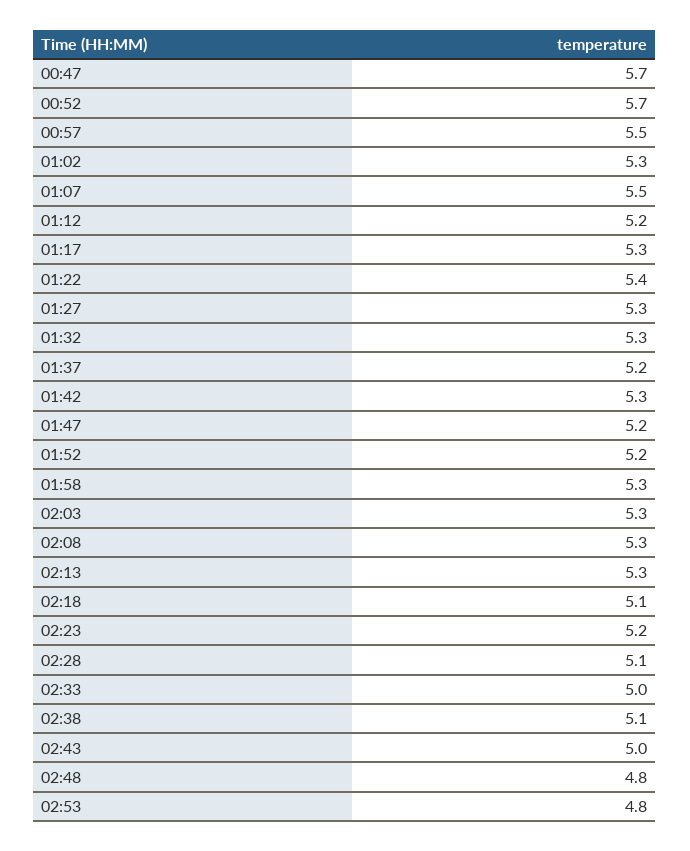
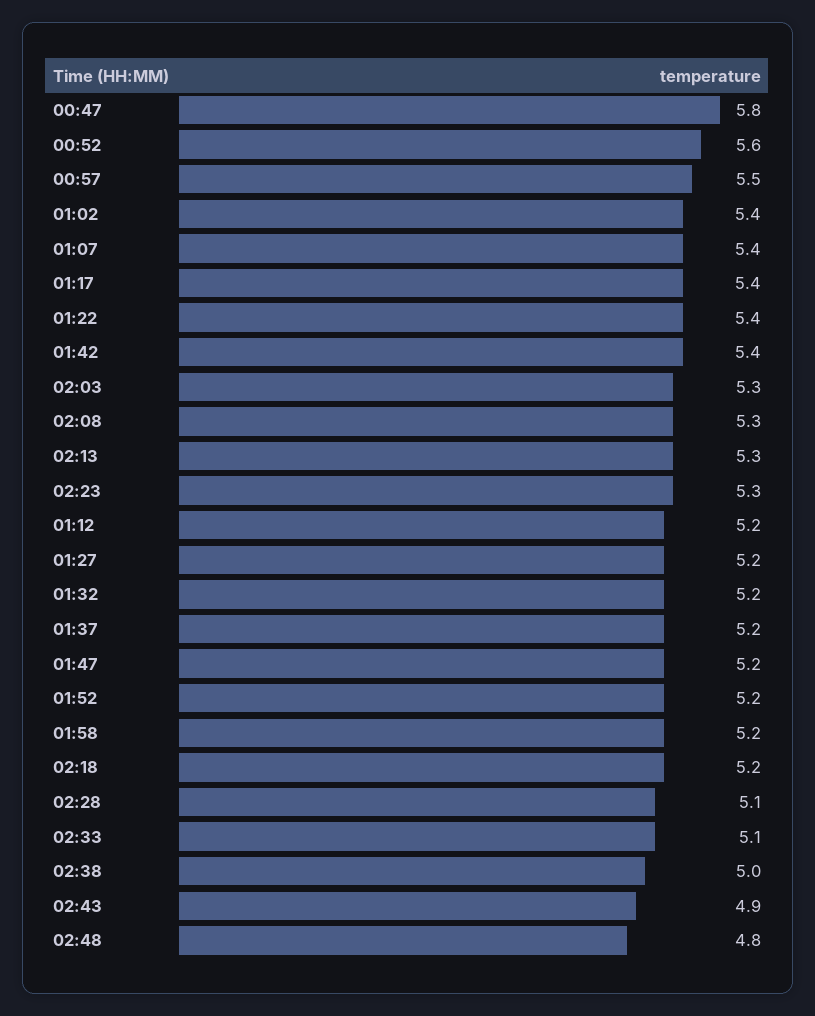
00:47: 5.7 -> 5.8
00:52: 5.7 -> 5.6
01:02: 5.3 -> 5.4
01:07: 5.5 -> 5.4
01:17: 5.3 -> 5.4
01:27: 5.3 -> 5.2
01:32: 5.3 -> 5.2
01:42: 5.3 -> 5.4
01:58: 5.3 -> 5.2
02:18: 5.1 -> 5.2
02:23: 5.2 -> 5.3
02:33: 5 -> 5.1
02:38: 5.1 -> 5
02:43: 5 -> 4.9
02:53: 4.8 -> none

